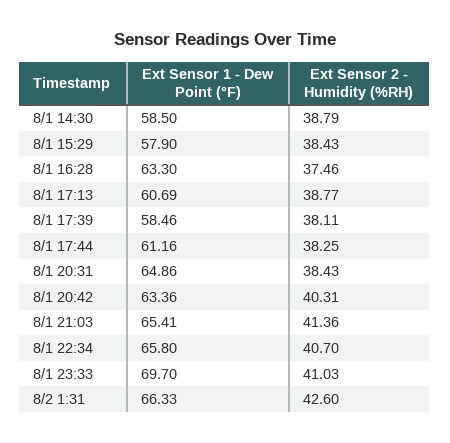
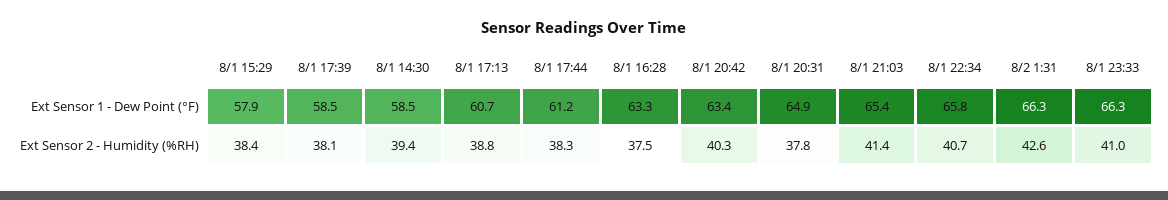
Ext Sensor 2 - Humidity (%RH), 8/1 14:30: 38.79 -> 39.4
Ext Sensor 2 - Humidity (%RH), 8/1 20:31: 38.43 -> 37.8
Ext Sensor 1 - Dew Point (°F), 8/1 23:33: 69.7 -> 66.3

